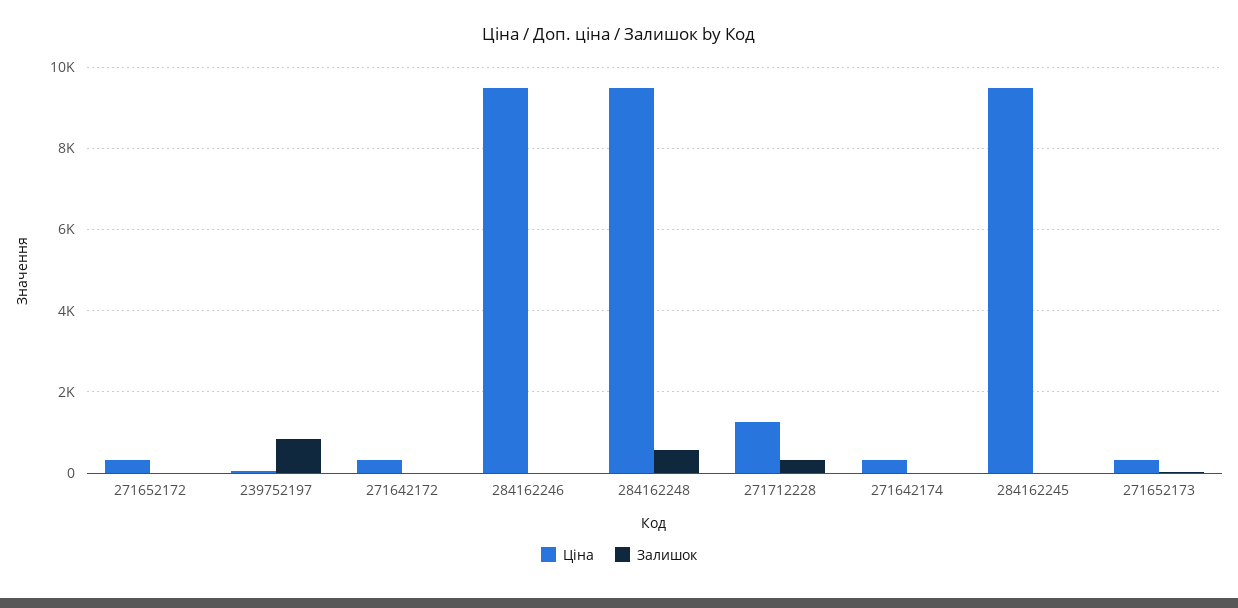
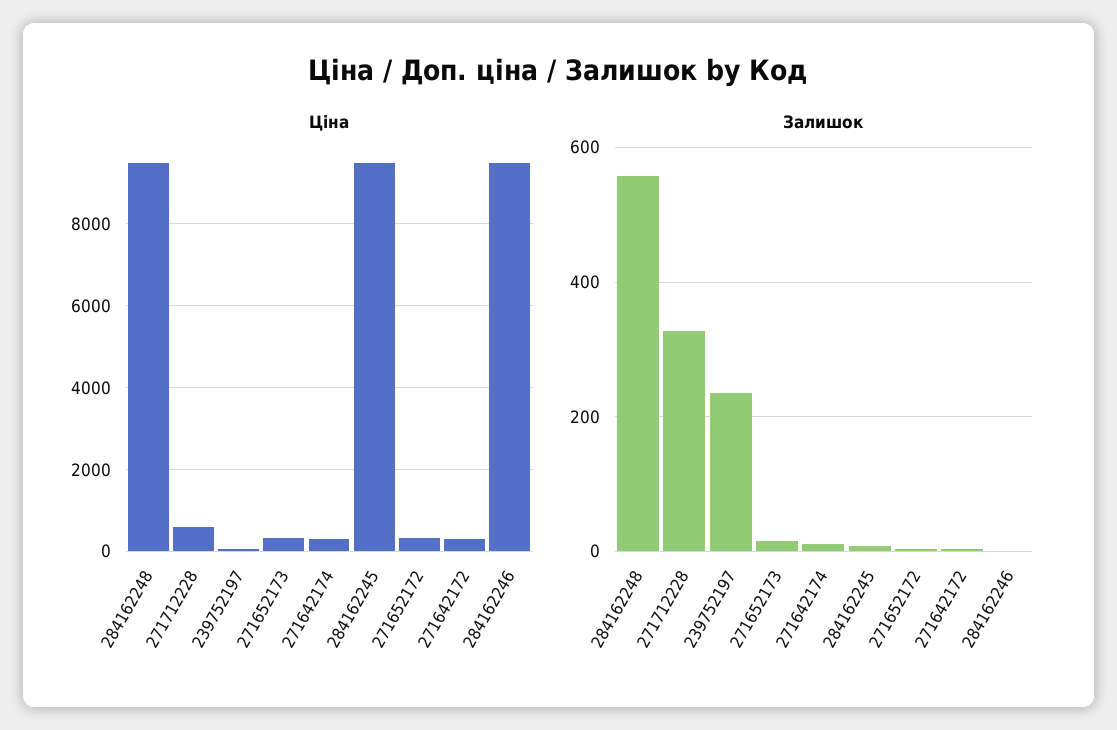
Залишок, 239752197: 800 -> 240
Ціна, 271712228: 1200 -> 600

